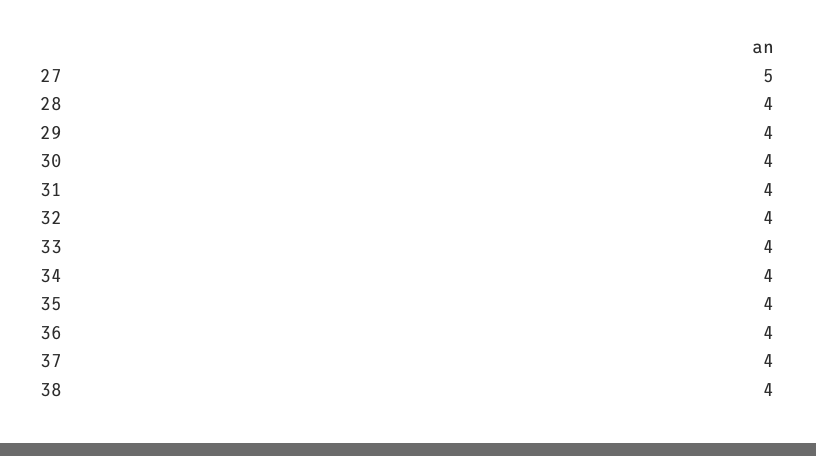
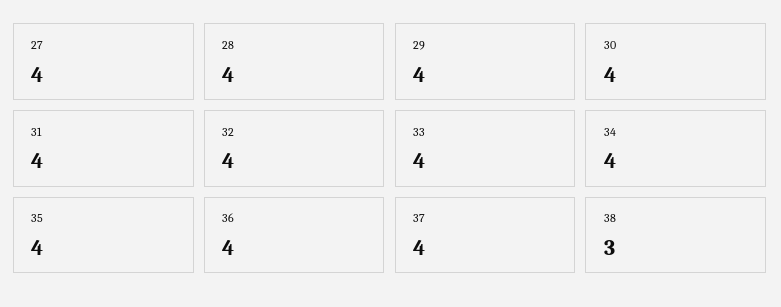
27: 5 -> 4
38: 4 -> 3

